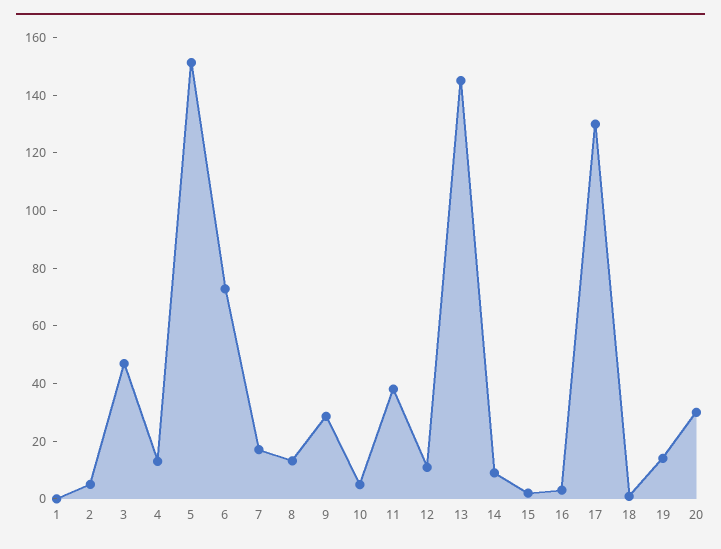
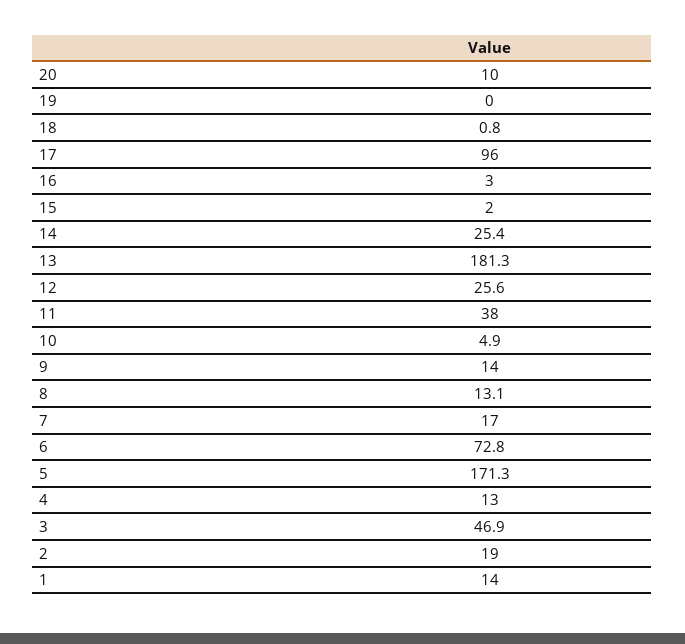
1: 0 -> 14
2: 5 -> 19
5: 150 -> 171.3
9: 30 -> 14
12: 10 -> 25.6
13: 145 -> 181.3
14: 10 -> 25.4
17: 130 -> 96
19: 15 -> 0
20: 30 -> 10

